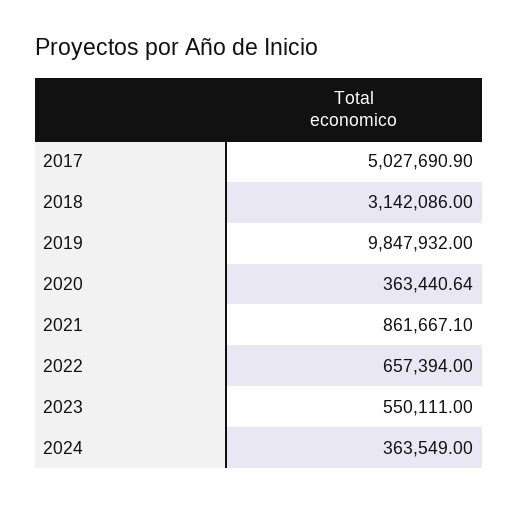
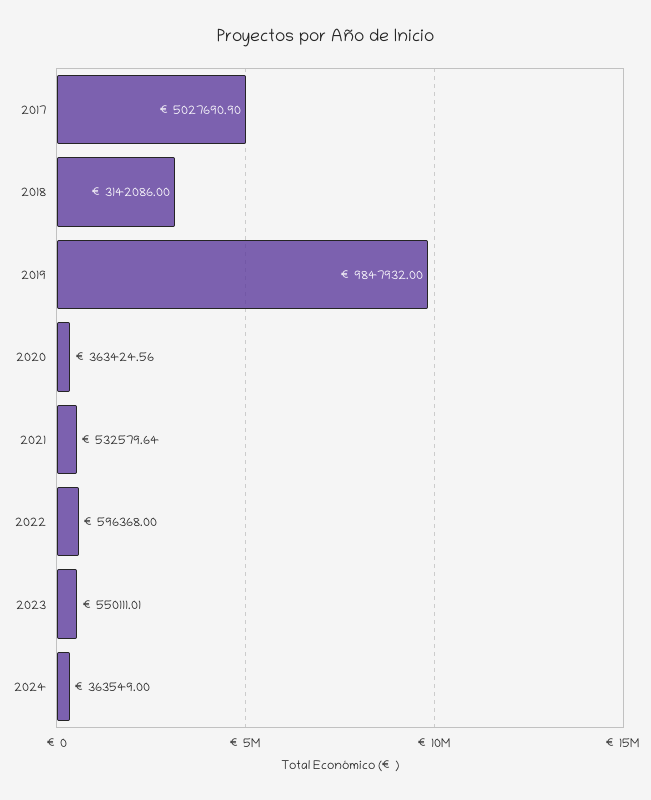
2020: 363440.64 -> 363424.56
2021: 861667.1 -> 532579.64
2022: 657394 -> 596368
2023: 550111 -> 550111.01

